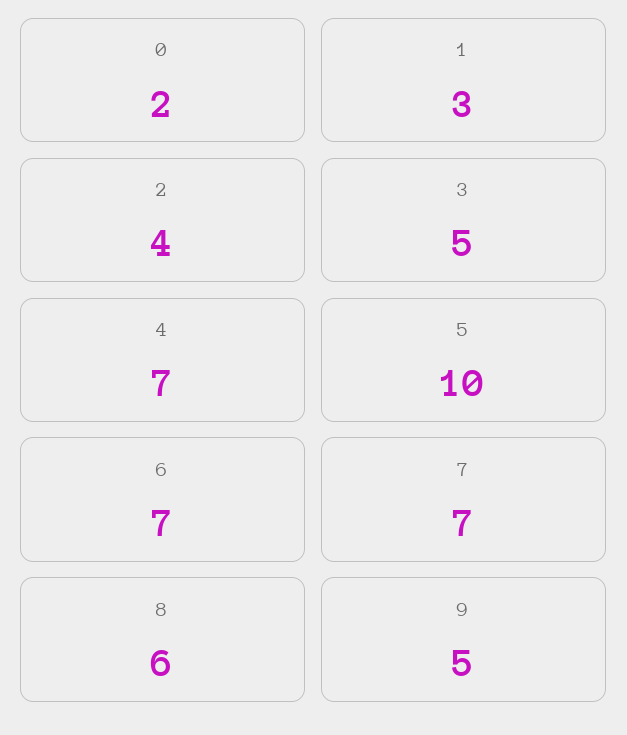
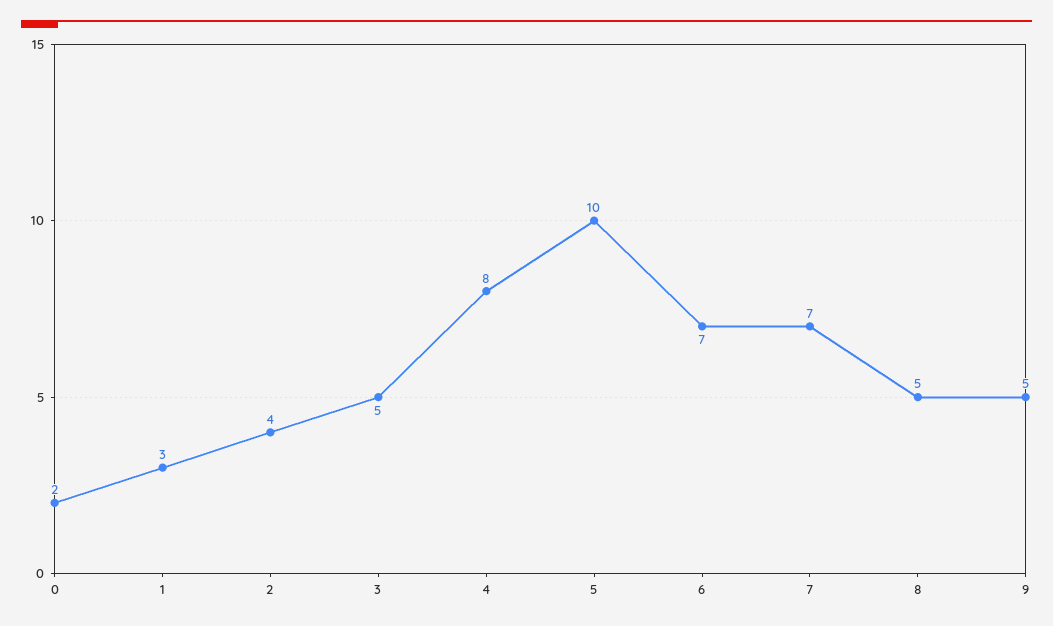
4: 7 -> 8
8: 6 -> 5

